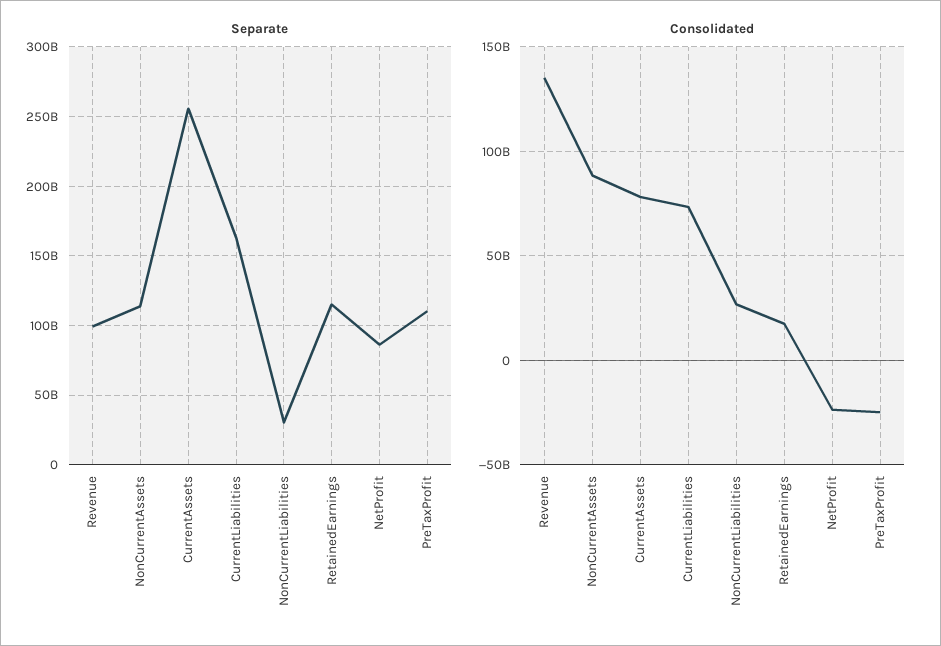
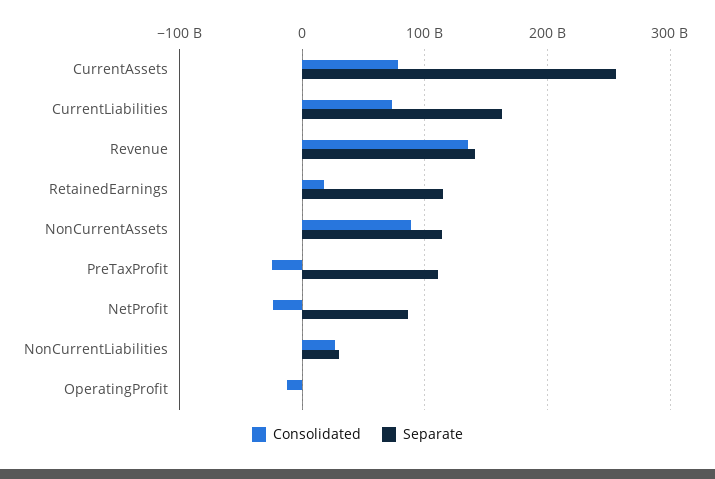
Separate, Revenue: 100000000000 -> 140000000000
Consolidated, OperatingProfit: none -> -10000000000
Separate, OperatingProfit: none -> 0

